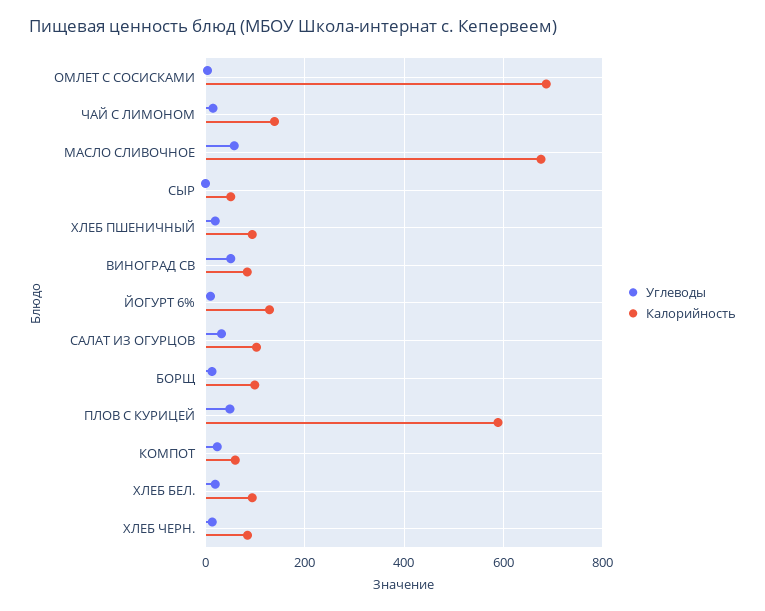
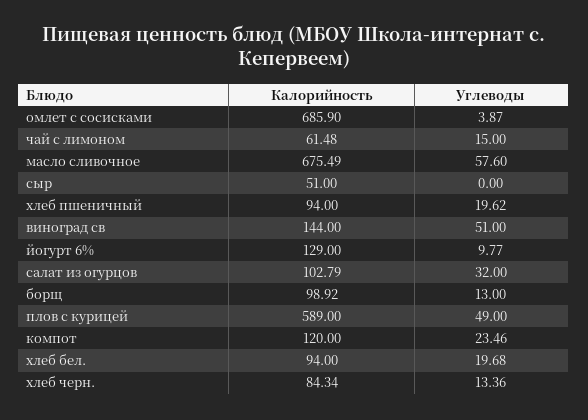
Калорийность, ЧАЙ С ЛИМОНОМ: 140 -> 61.48
Калорийность, ВИНОГРАД СВ: 80 -> 144
Калорийность, КОМПОТ: 60 -> 120

